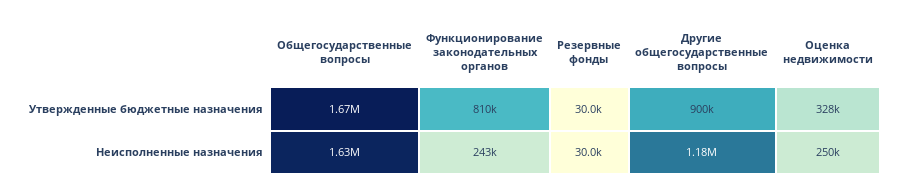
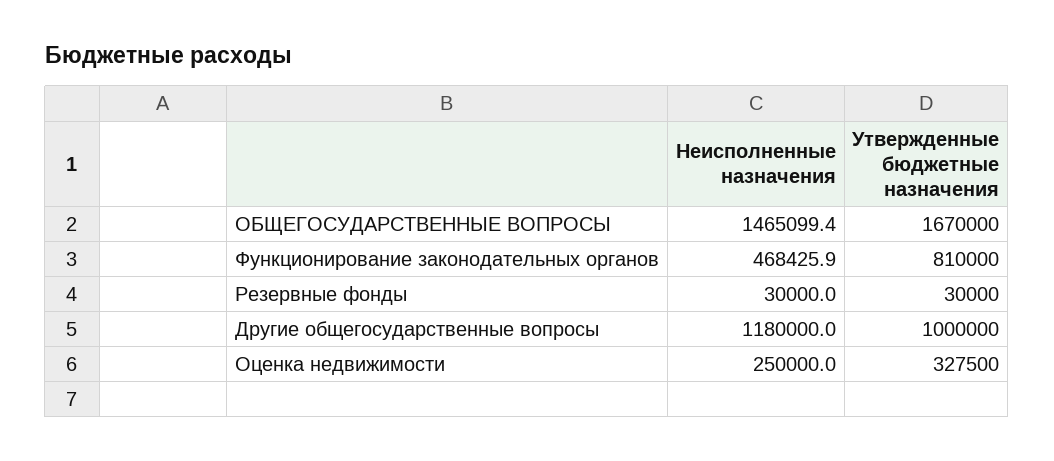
Другие общегосударственные вопросы, Утвержденные бюджетные назначения: 900000 -> 1000000
Общегосударственные вопросы, Неисполненные назначения: 1630000 -> 1465099.4
Функционирование законодательных органов, Неисполненные назначения: 243000 -> 468425.9

